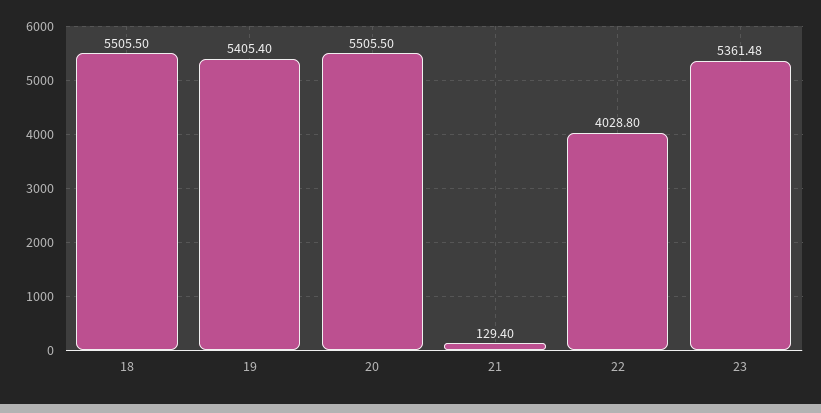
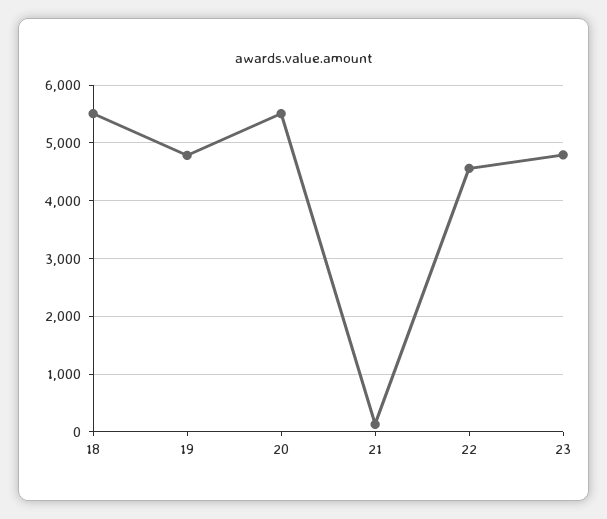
19: 5405.4 -> 4800
22: 4028.8 -> 4600
23: 5361.48 -> 4800

